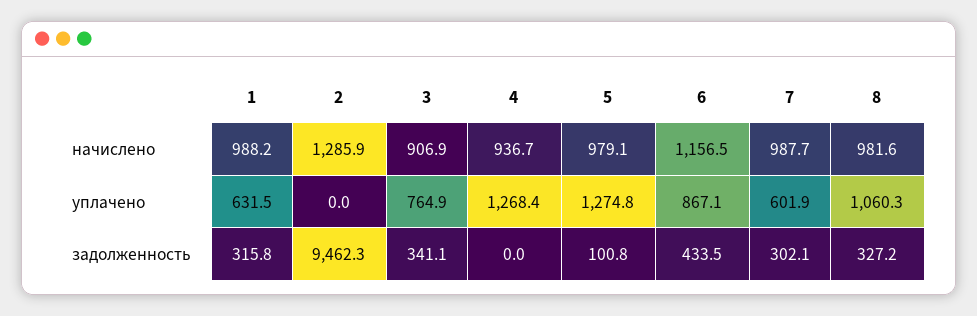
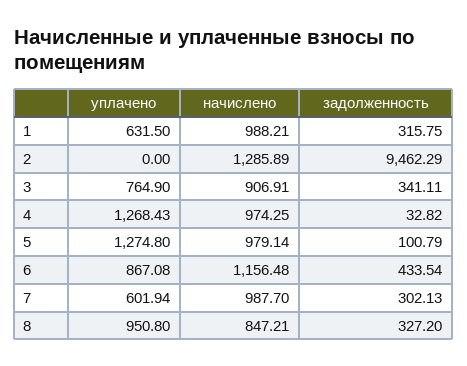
4, начислено: 936.7 -> 974.25
8, начислено: 981.6 -> 847.21
8, уплачено: 1060.3 -> 950.8
4, задолженность: 0 -> 32.82

